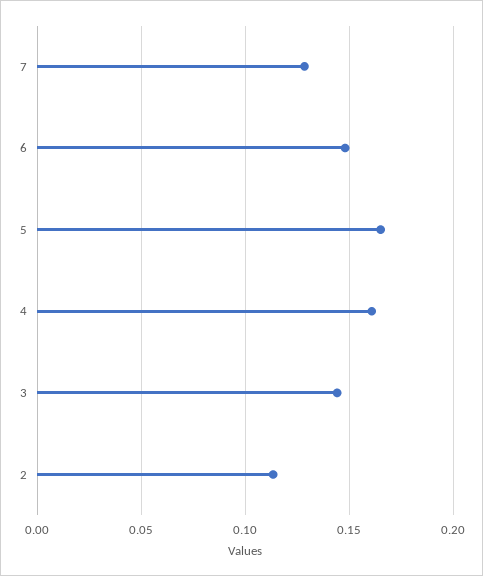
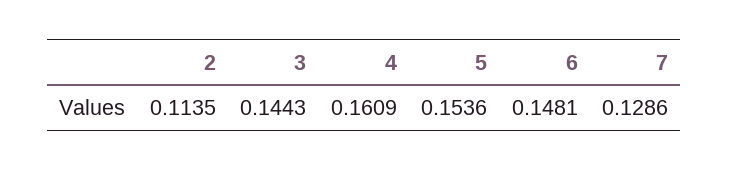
5: 0.165 -> 0.1536

